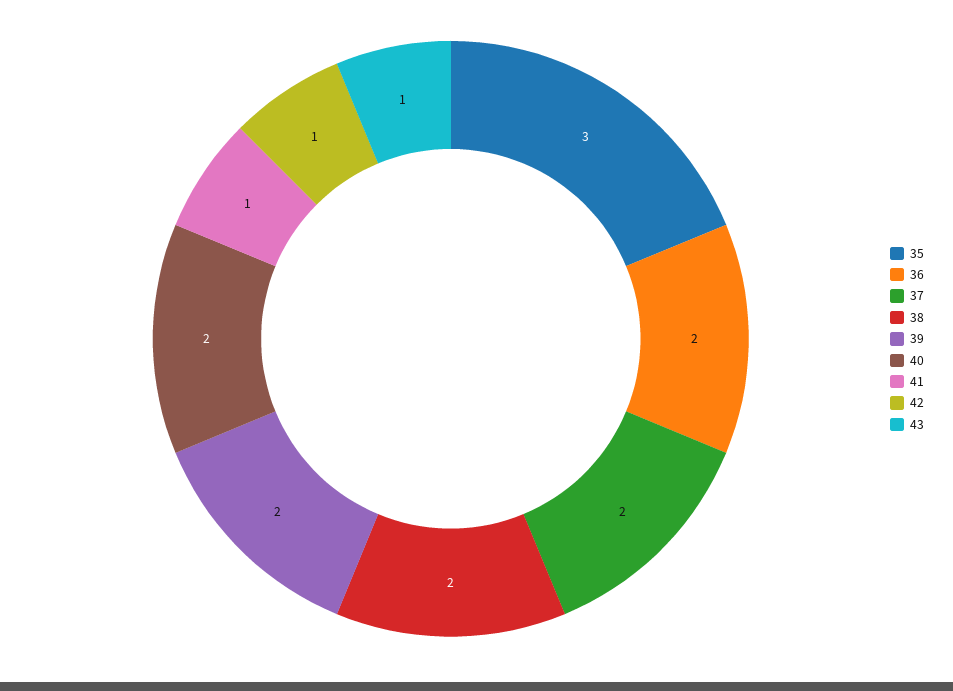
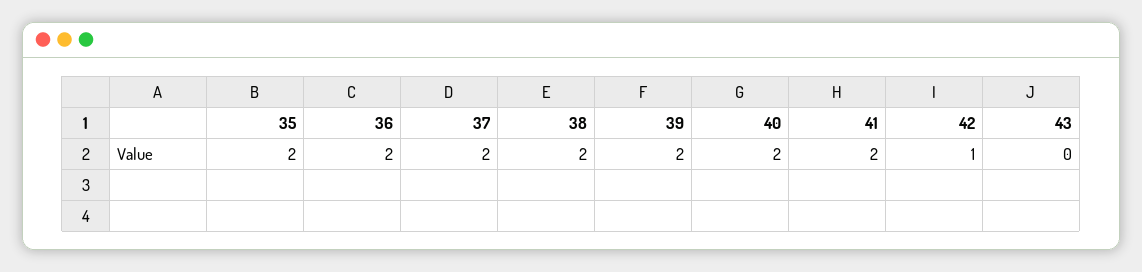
35: 3 -> 2
41: 1 -> 2
43: 1 -> 0

